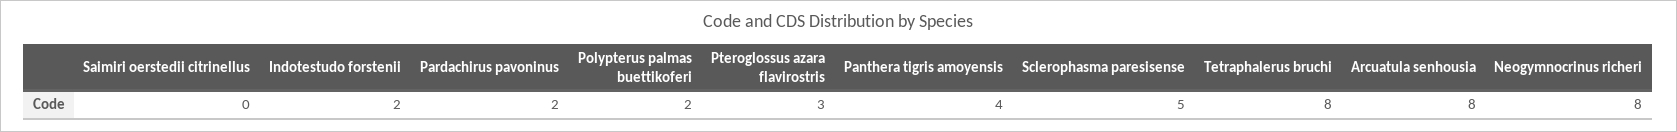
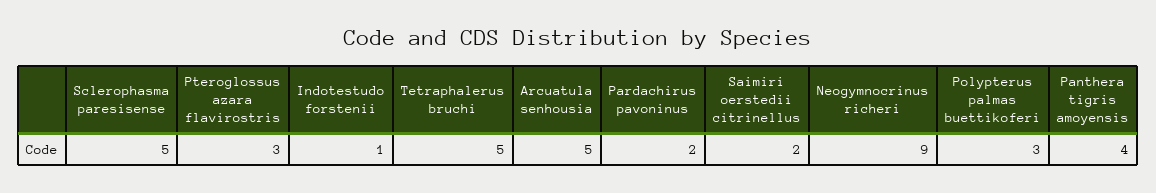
Saimiri oerstedii citrinellus: 0 -> 2
Indotestudo forstenii: 2 -> 1
Polypterus palmas buettikoferi: 2 -> 3
Tetraphalerus bruchi: 8 -> 5
Arcuatula senhousia: 8 -> 5
Neogymnocrinus richeri: 8 -> 9

